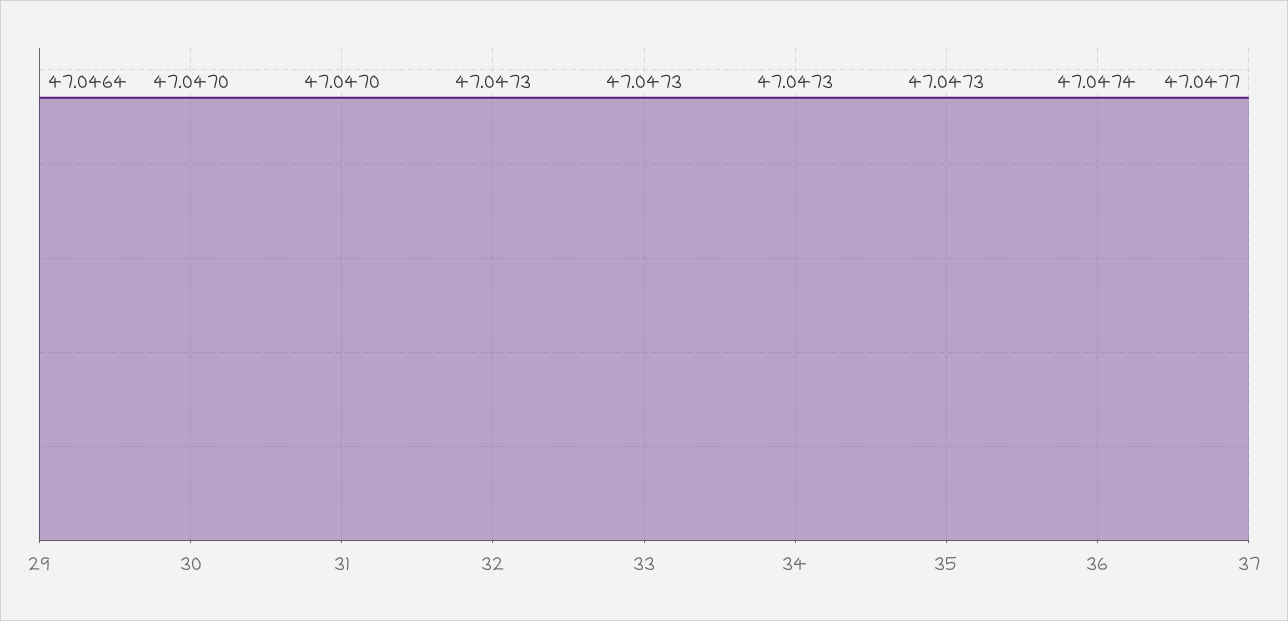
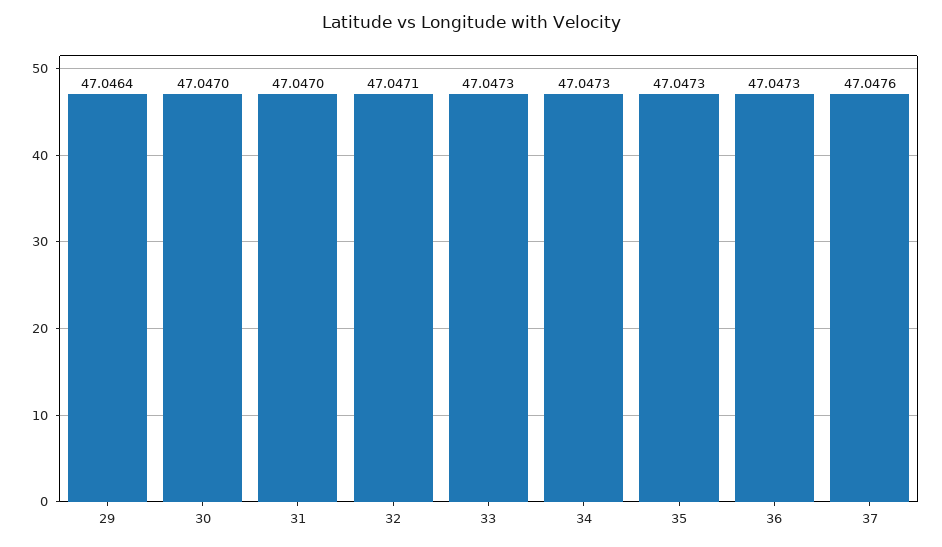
32: 47.0473 -> 47.0471
36: 47.0474 -> 47.0473
37: 47.0477 -> 47.0476

